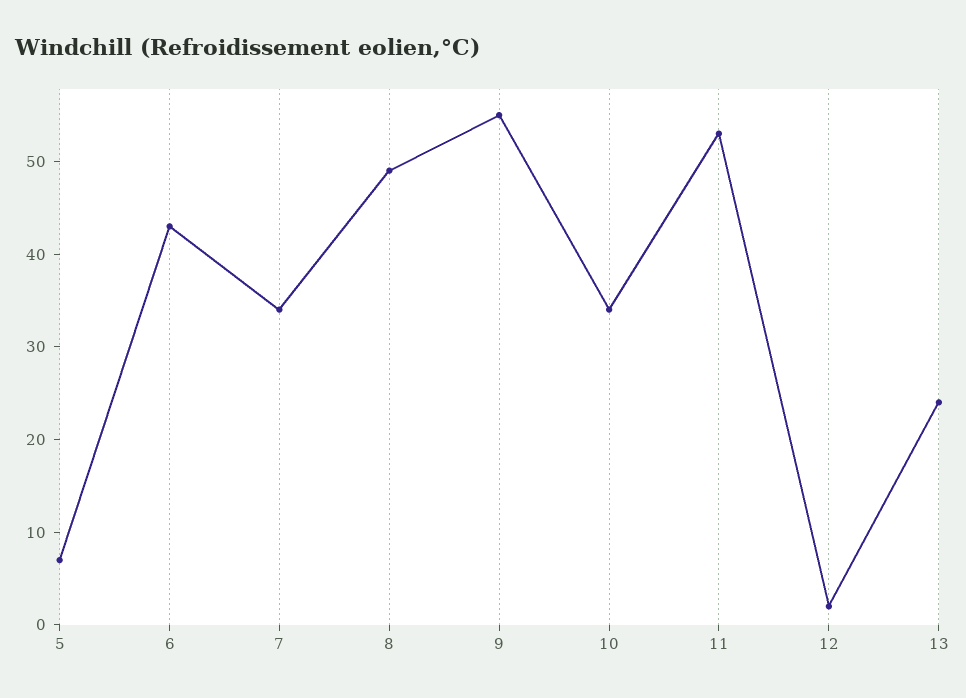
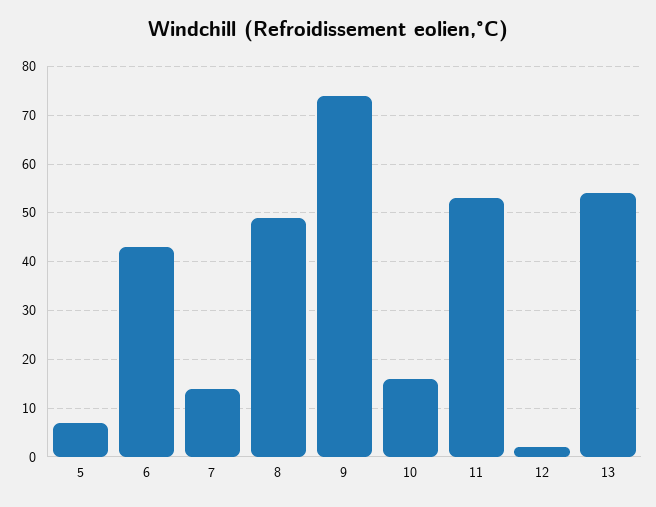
7: 34 -> 15
9: 55 -> 75
10: 34 -> 15
13: 24 -> 55

